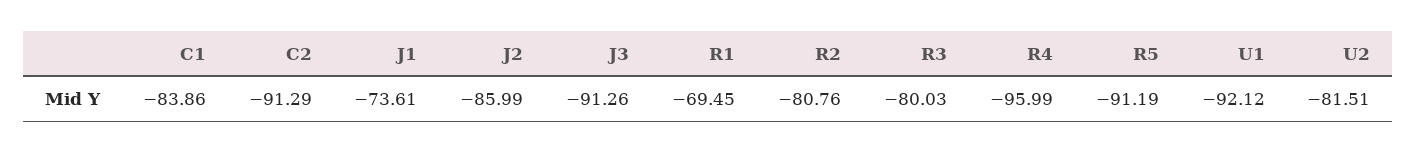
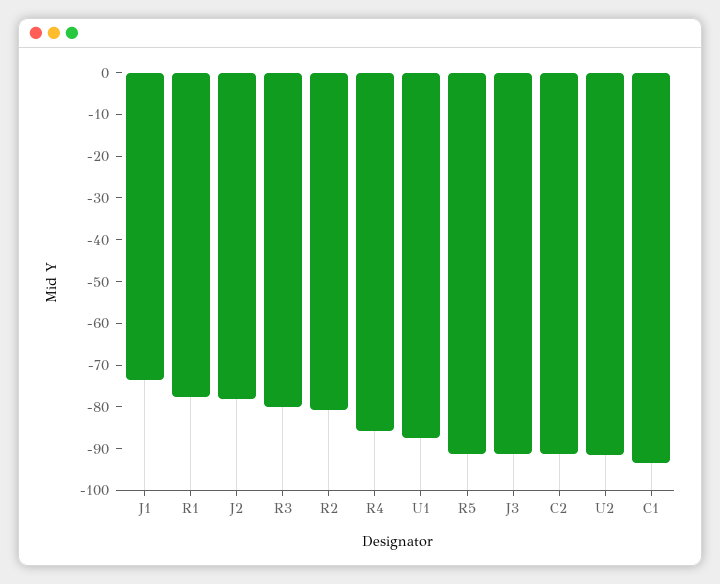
C1: -83.86 -> -94
J2: -85.99 -> -78
R1: -69.45 -> -78
R4: -95.99 -> -86
U1: -92.12 -> -88
U2: -81.51 -> -92

